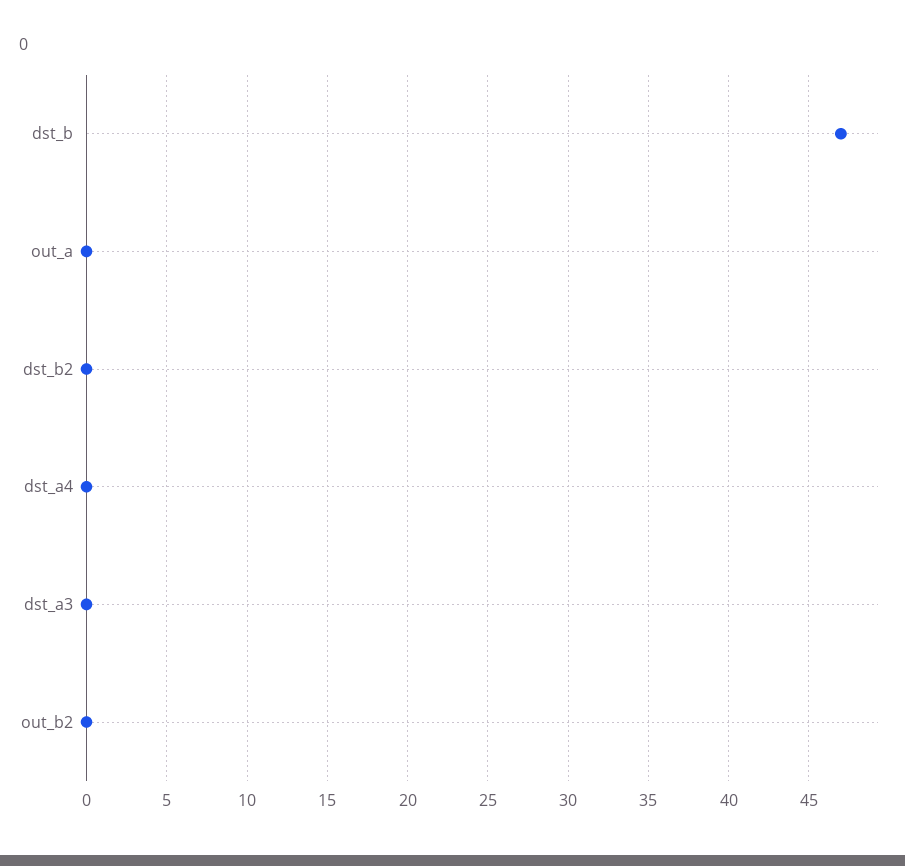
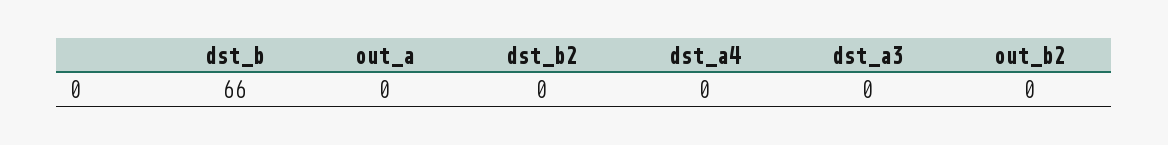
dst_b: 47 -> 66

